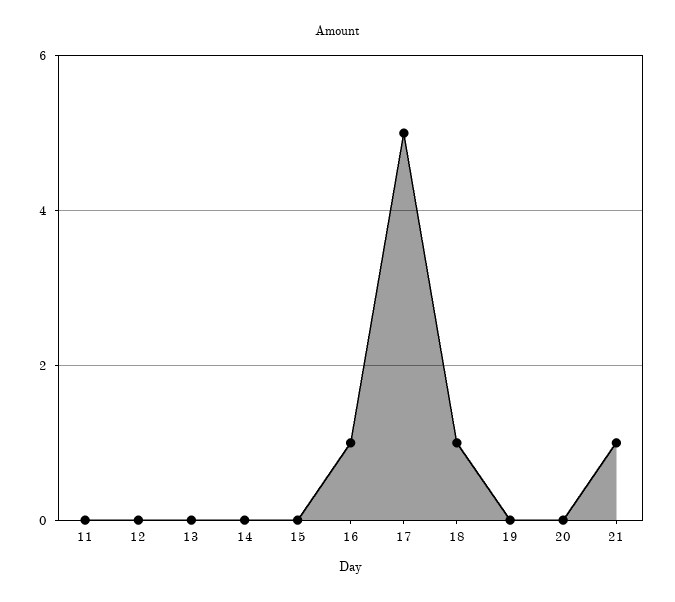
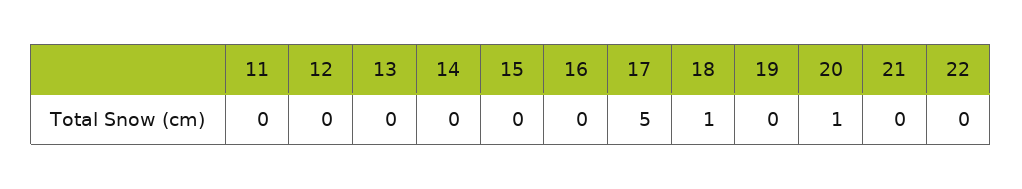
16: 1 -> 0
20: 0 -> 1
21: 1 -> 0
22: none -> 0

